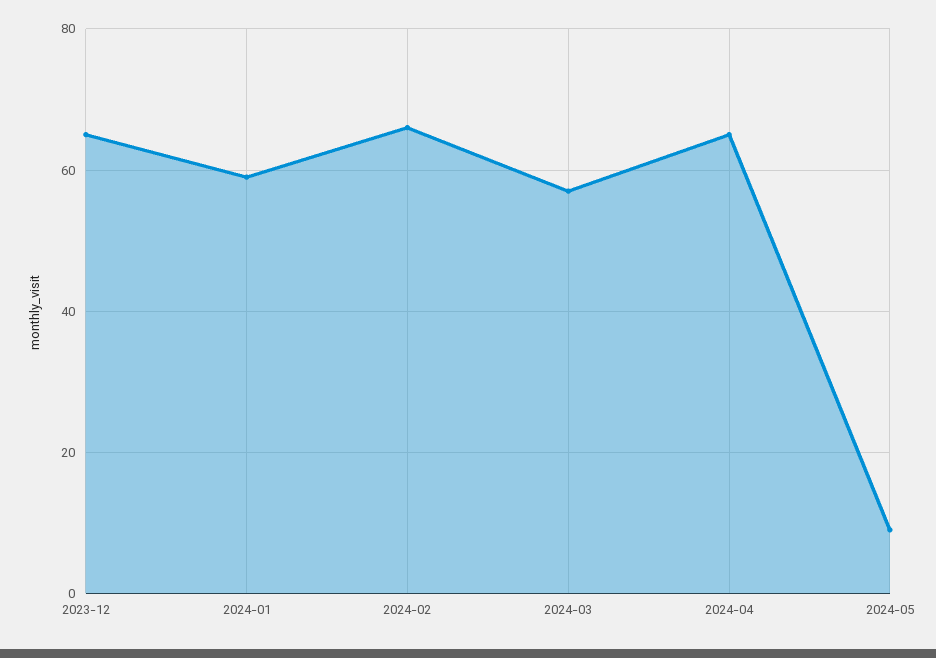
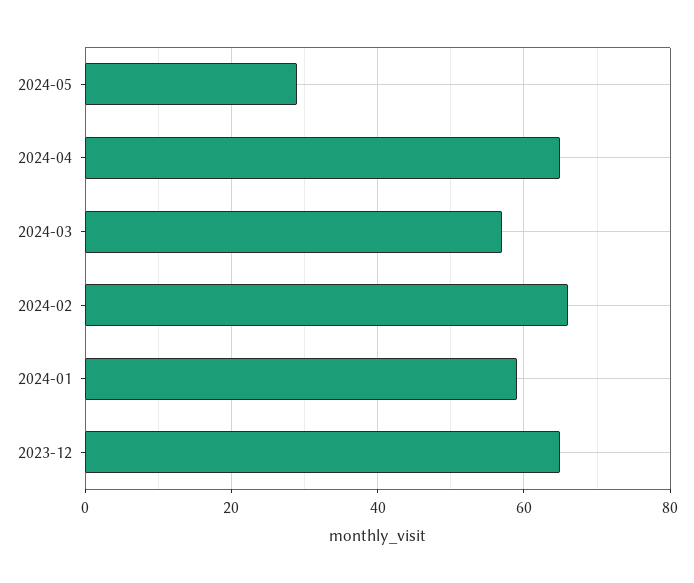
2024-05: 10 -> 30

